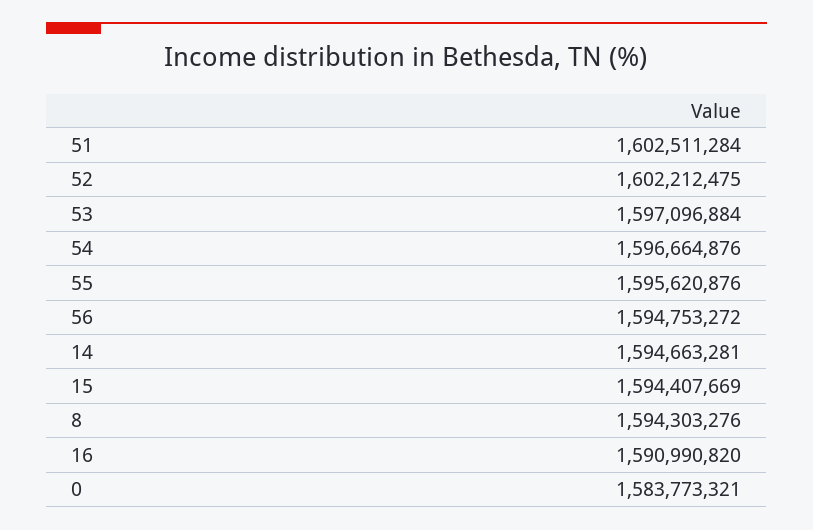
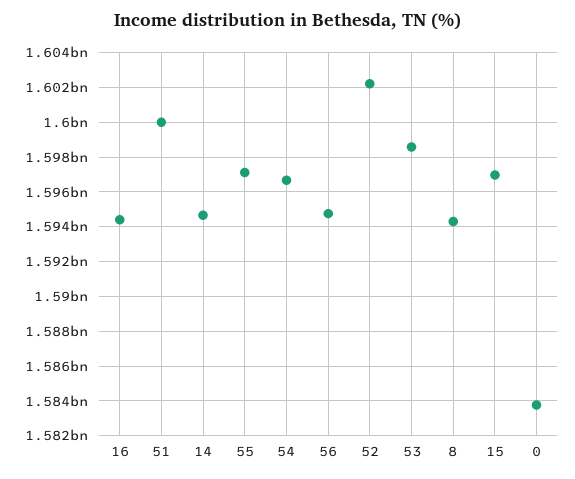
51: 1602511284 -> 1600000000
53: 1597096884 -> 1598500000
55: 1595620876 -> 1597000000
15: 1594407669 -> 1597000000
16: 1590990820 -> 1594500000

